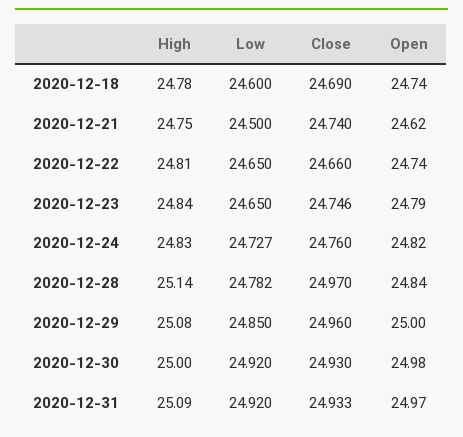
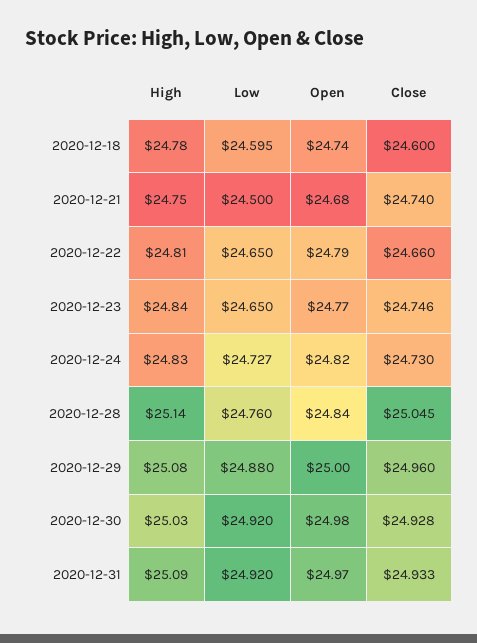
Low, 2020-12-18: 24.6 -> 24.595
Close, 2020-12-18: 24.69 -> 24.6
Open, 2020-12-21: 24.62 -> 24.68
Open, 2020-12-22: 24.74 -> 24.79
Open, 2020-12-23: 24.79 -> 24.77
Close, 2020-12-24: 24.76 -> 24.73
Low, 2020-12-28: 24.782 -> 24.76
Close, 2020-12-28: 24.97 -> 25.045
Low, 2020-12-29: 24.85 -> 24.88
High, 2020-12-30: 25 -> 25.03
Close, 2020-12-30: 24.93 -> 24.928

